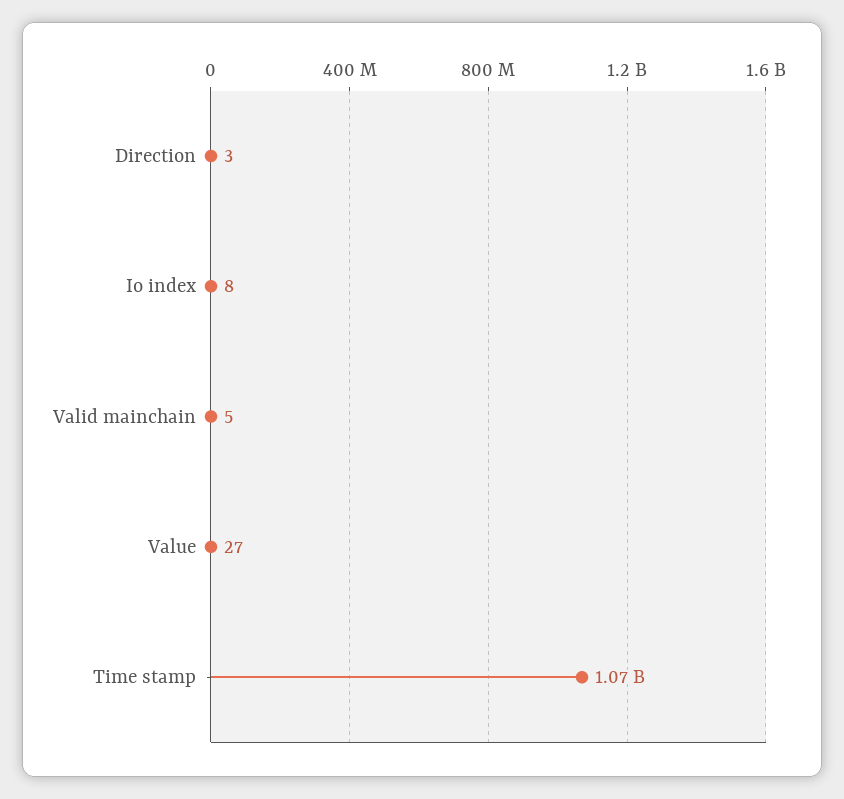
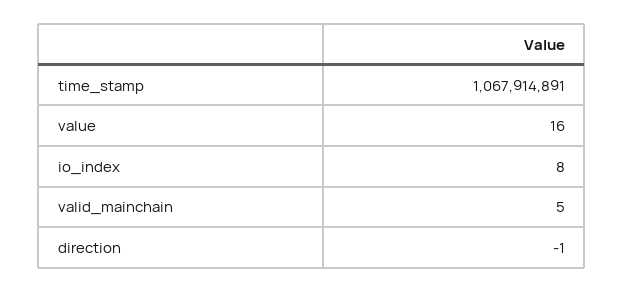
Direction: 3 -> -1
Value: 27 -> 16

